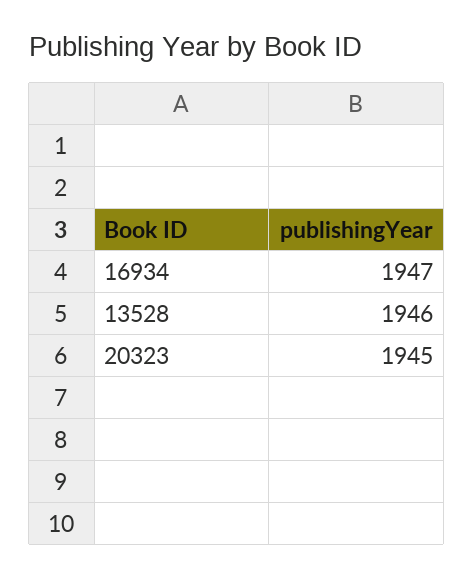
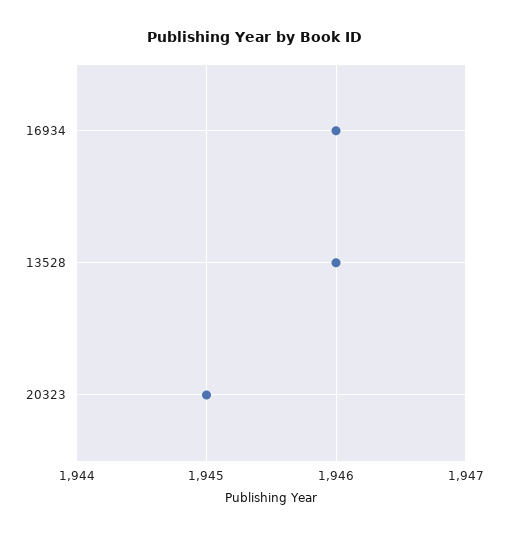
16934: 1947 -> 1946

